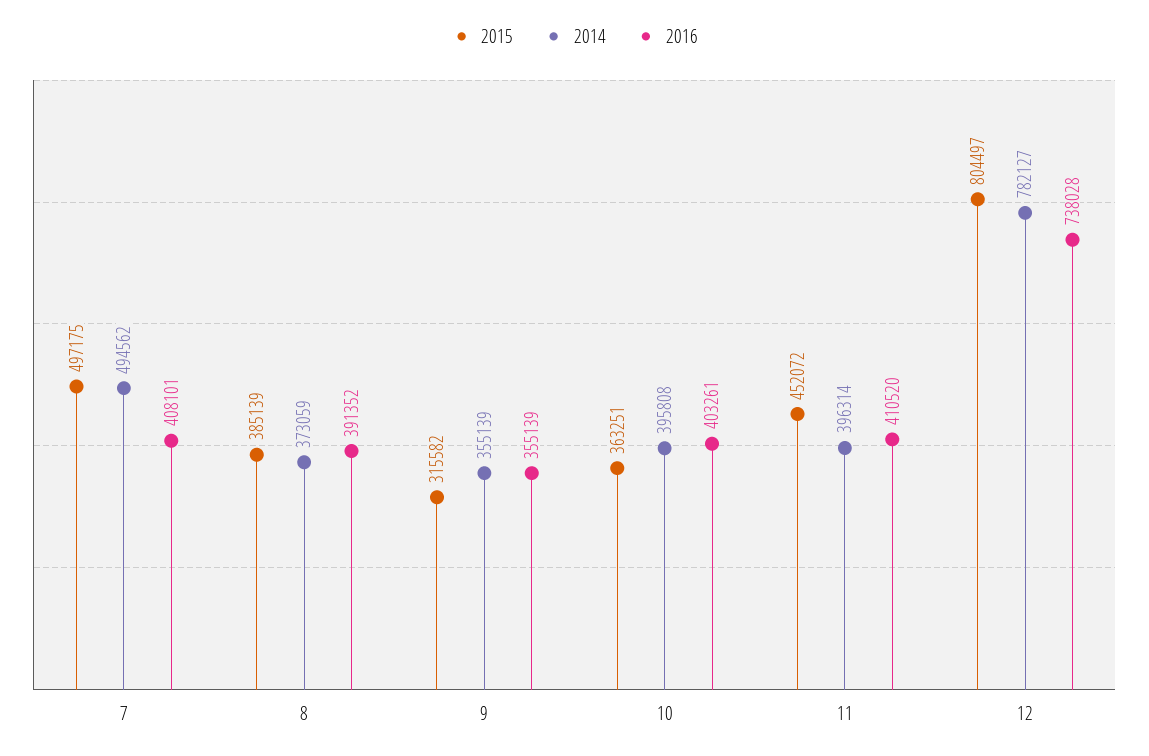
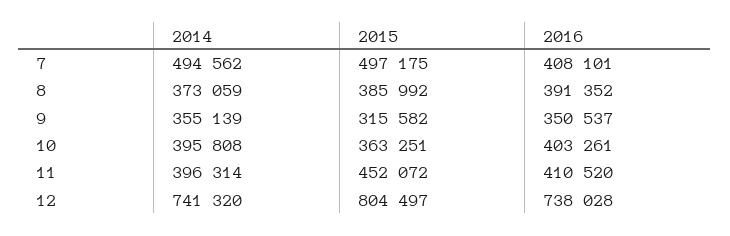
2015, 8: 385139 -> 385992
2016, 9: 355139 -> 350537
2014, 12: 782127 -> 741320

